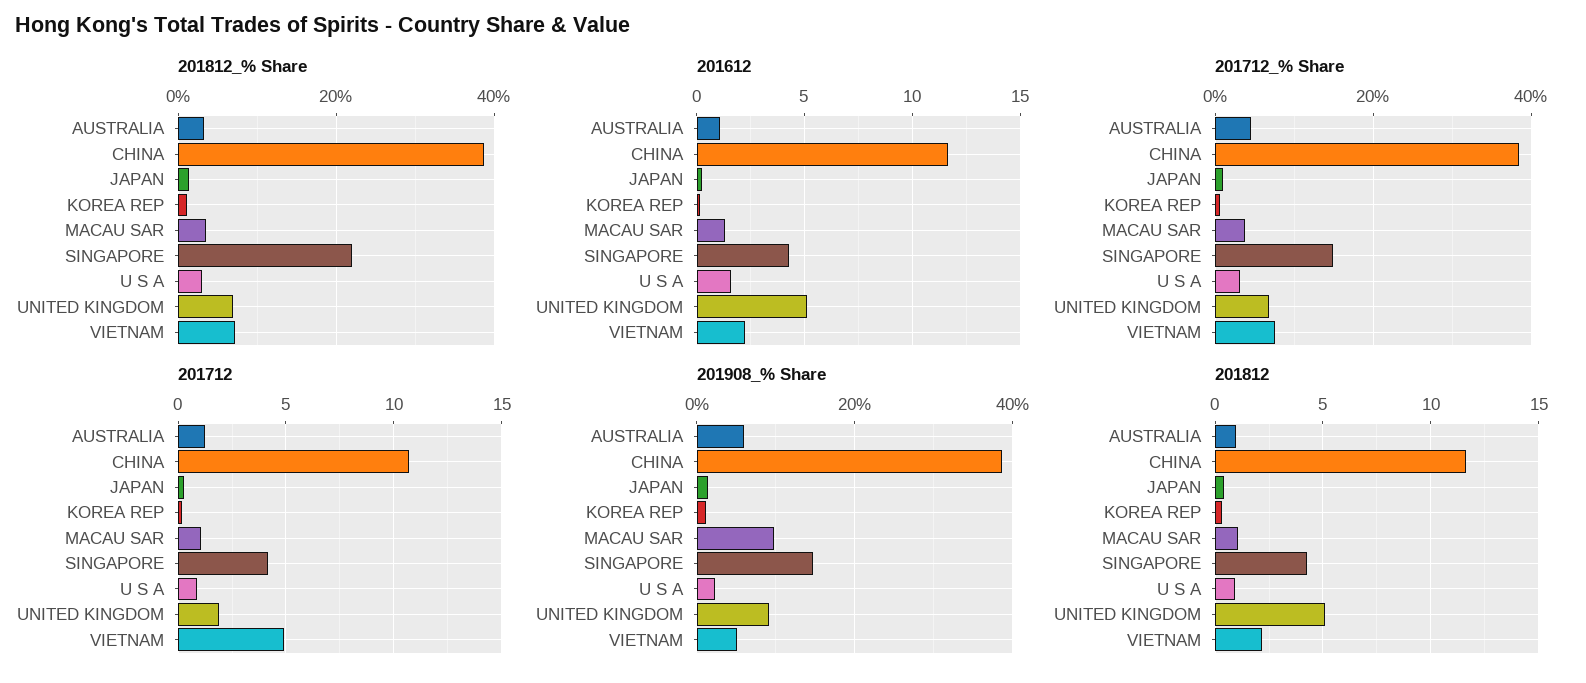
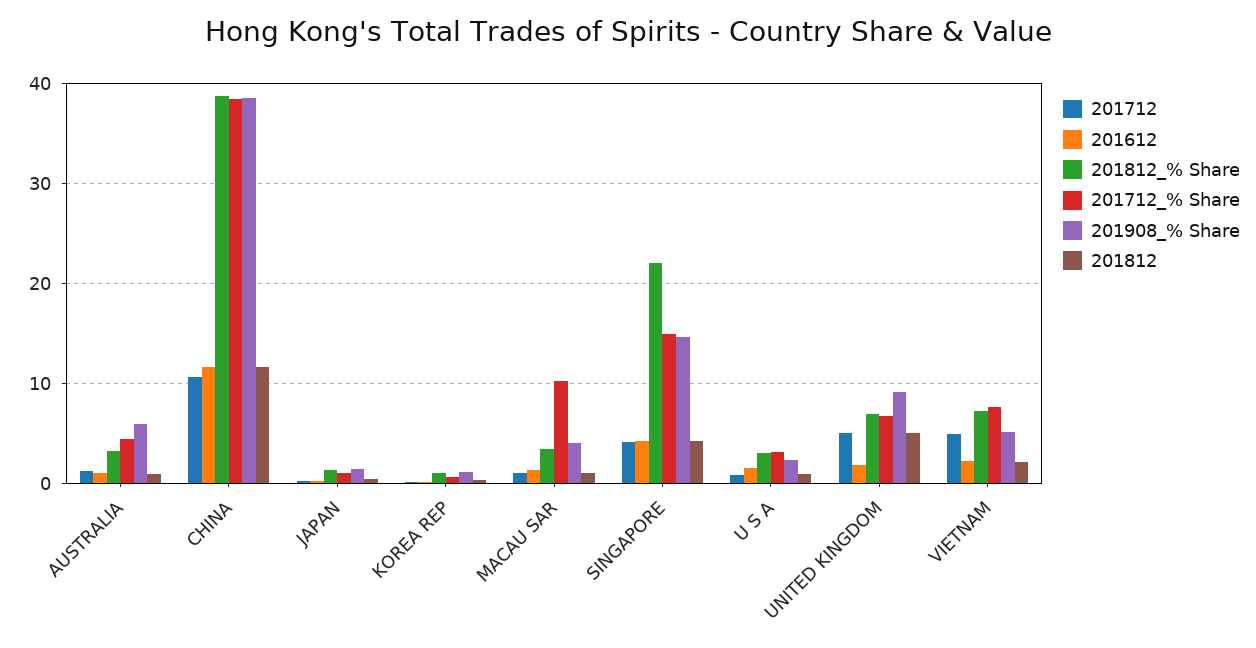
201612, UNITED KINGDOM: 5 -> 2
201712_% Share, MACAU SAR: 4 -> 10
201712, UNITED KINGDOM: 2 -> 5
201908_% Share, MACAU SAR: 10 -> 4

